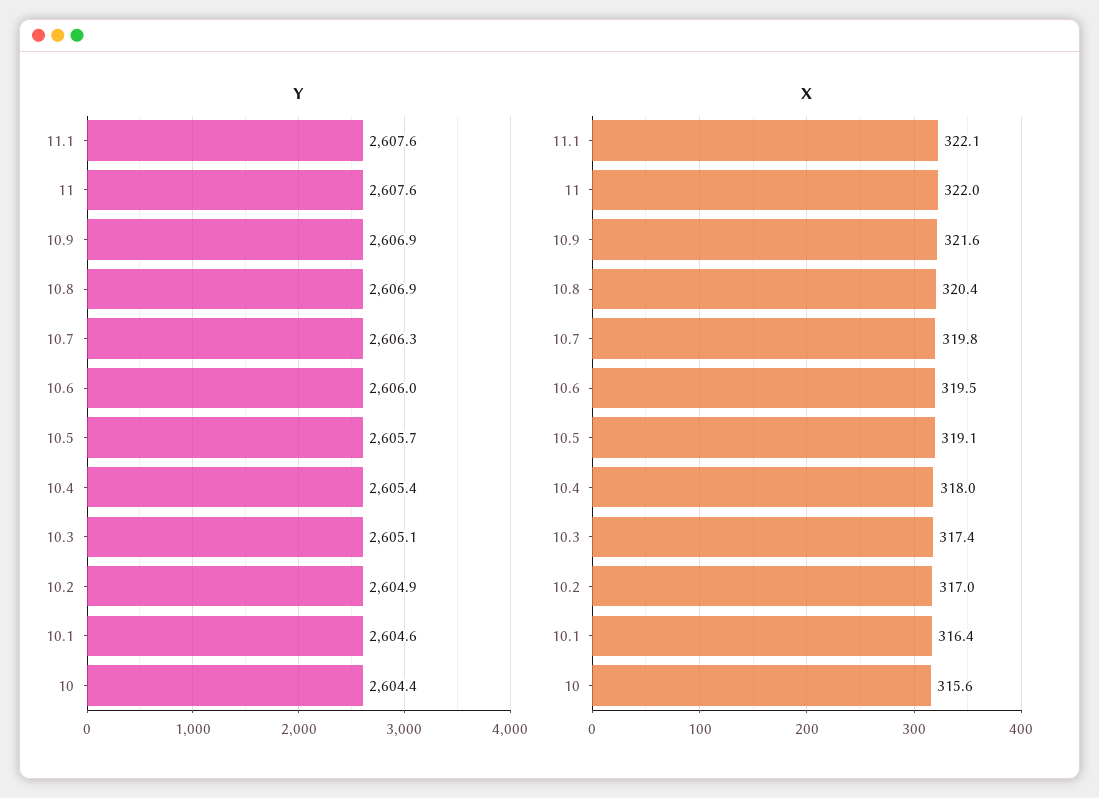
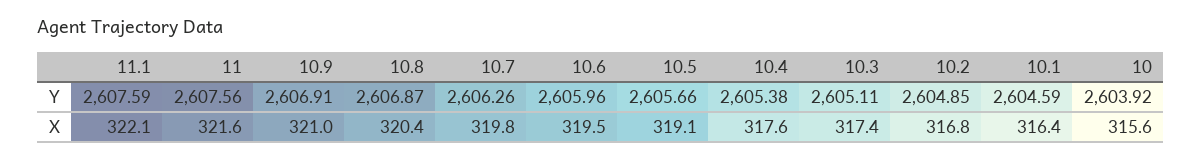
Y, 10: 2604.4 -> 2603.92
X, 11: 322 -> 321.6
X, 10.9: 321.6 -> 321
X, 10.4: 318 -> 317.6
X, 10.2: 317 -> 316.8

